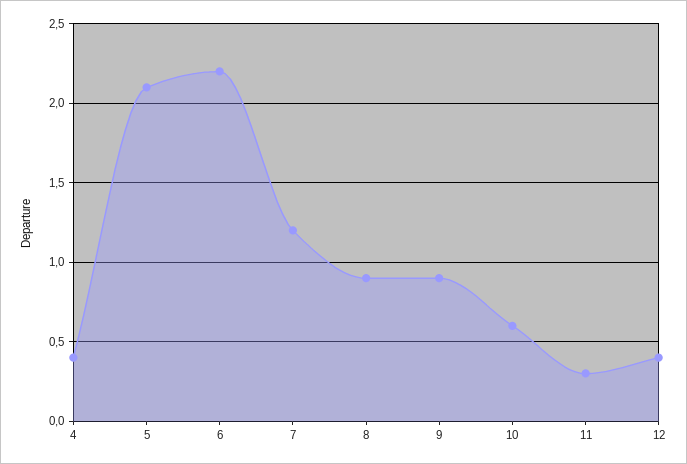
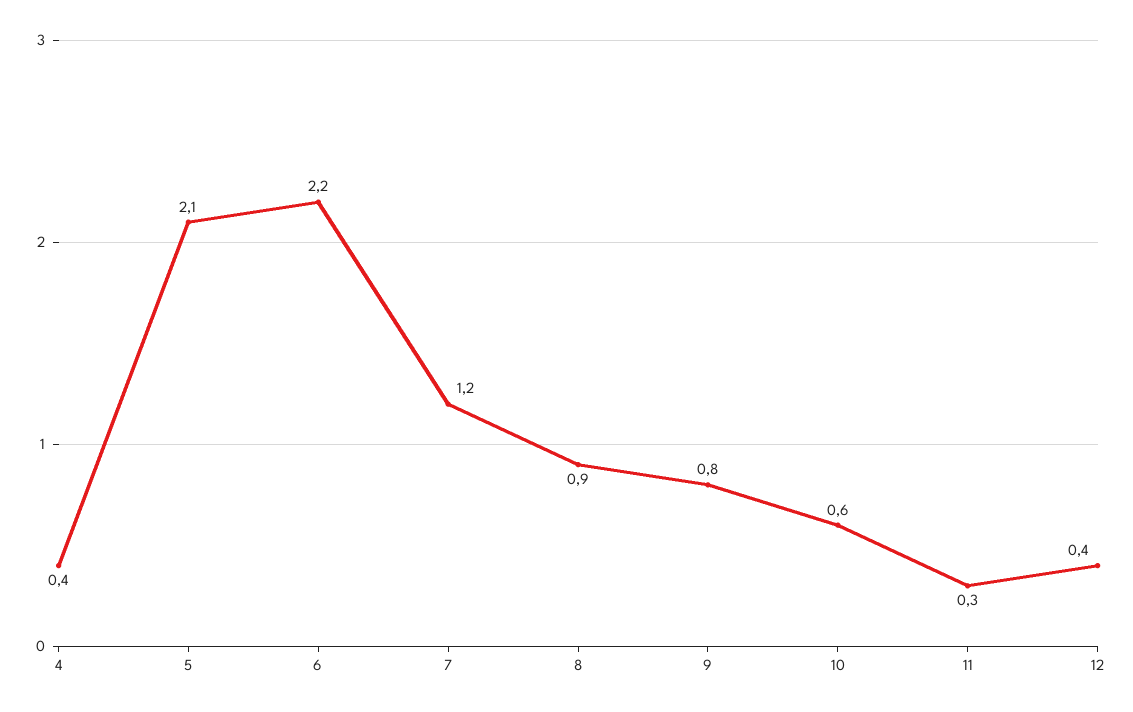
9: 0.9 -> 0.8

